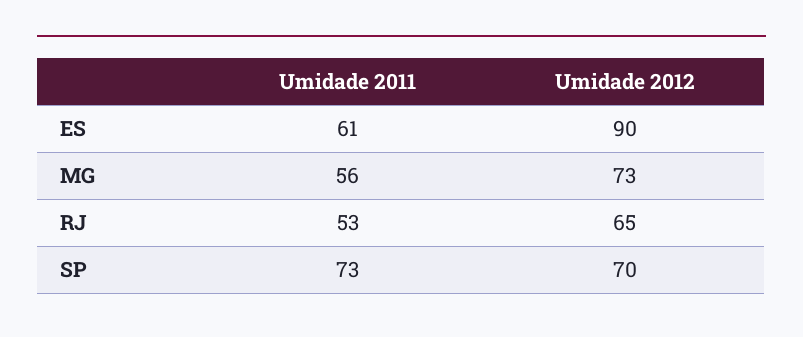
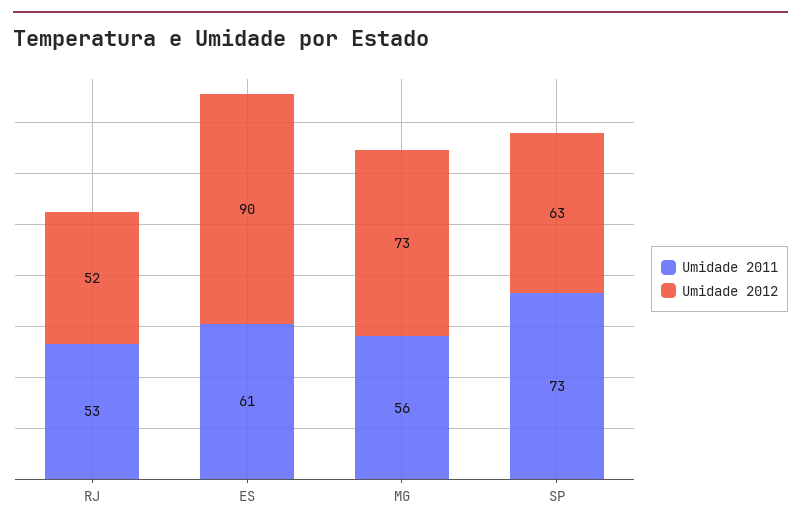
Umidade 2012, RJ: 65 -> 52
Umidade 2012, SP: 70 -> 63

